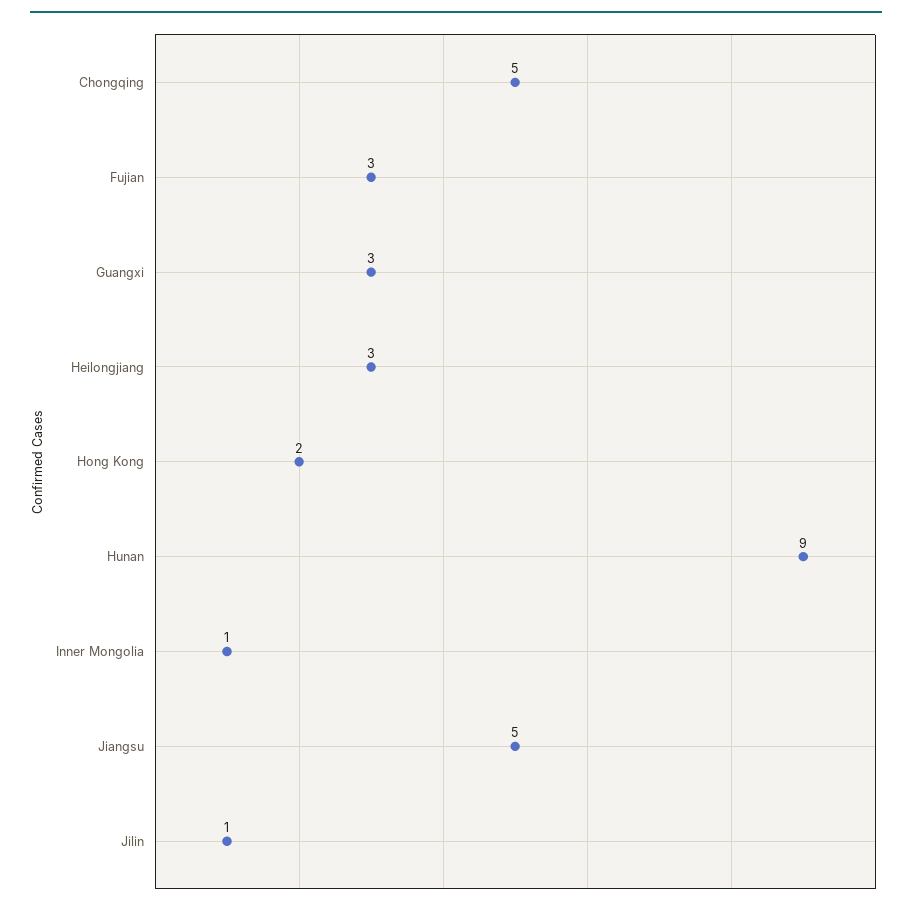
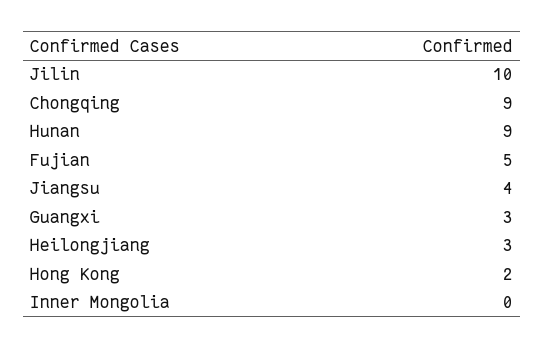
Chongqing: 5 -> 9
Fujian: 3 -> 5
Inner Mongolia: 1 -> 0
Jiangsu: 5 -> 4
Jilin: 1 -> 10

